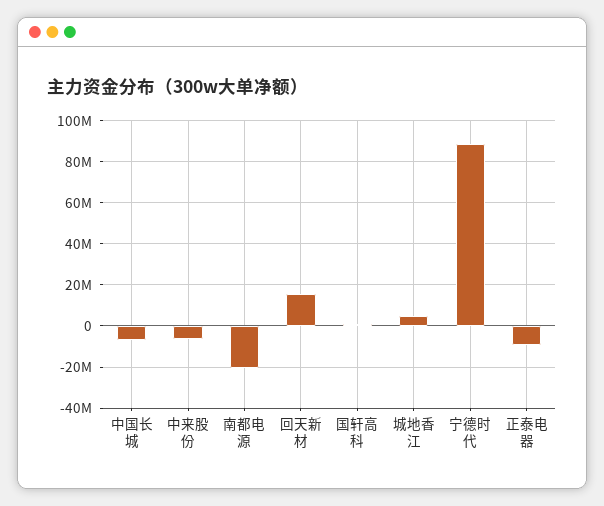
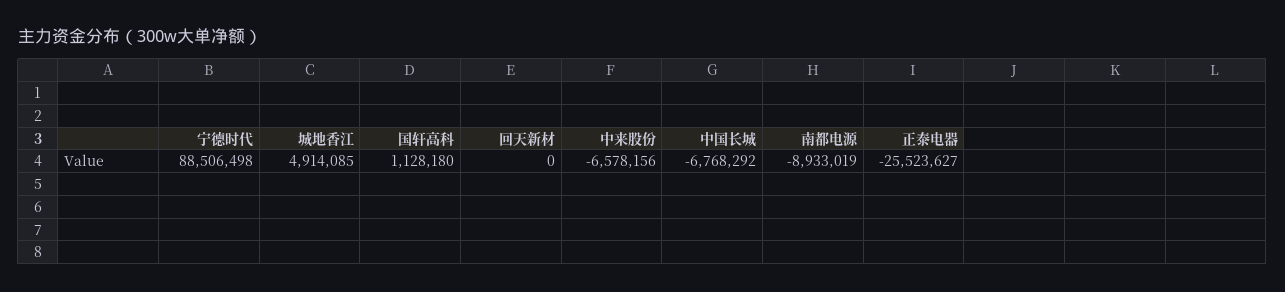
南都电源: -20000000 -> -8933019
回天新材: 15000000 -> 0
正泰电器: -10000000 -> -25523627

